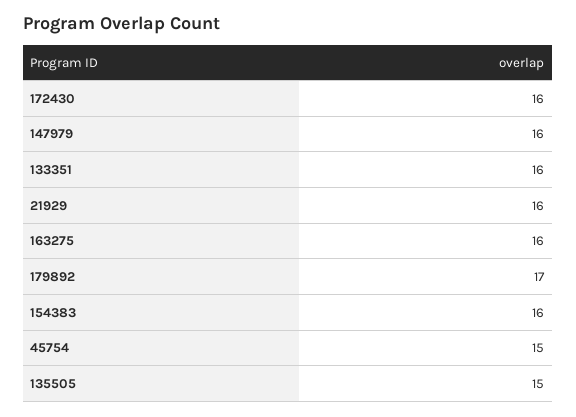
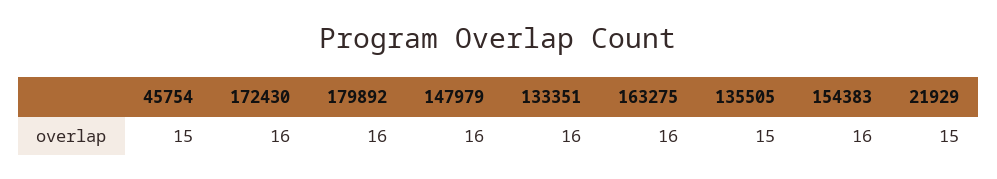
21929: 16 -> 15
179892: 17 -> 16

